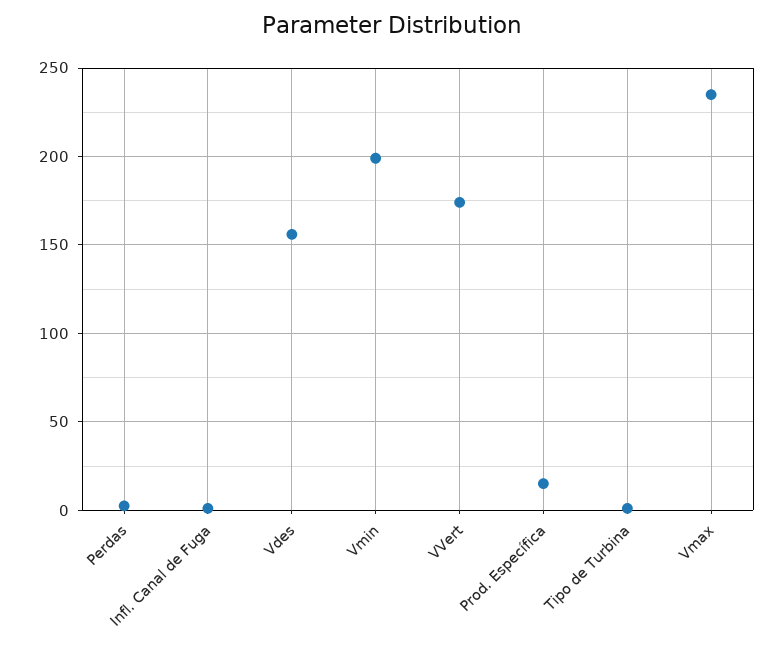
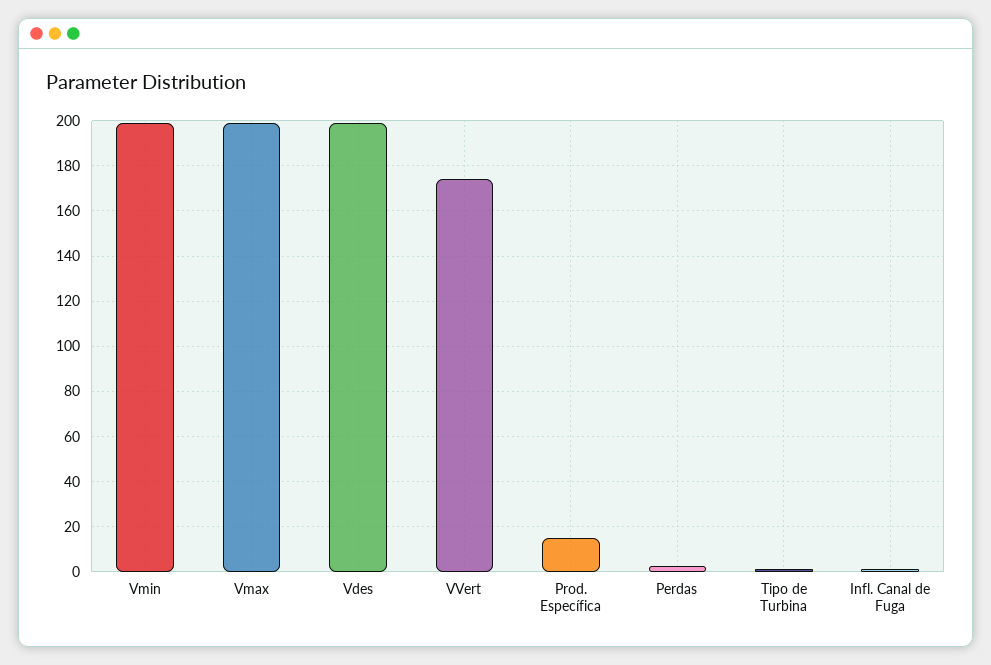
Vdes: 155 -> 200
Vmax: 235 -> 200

